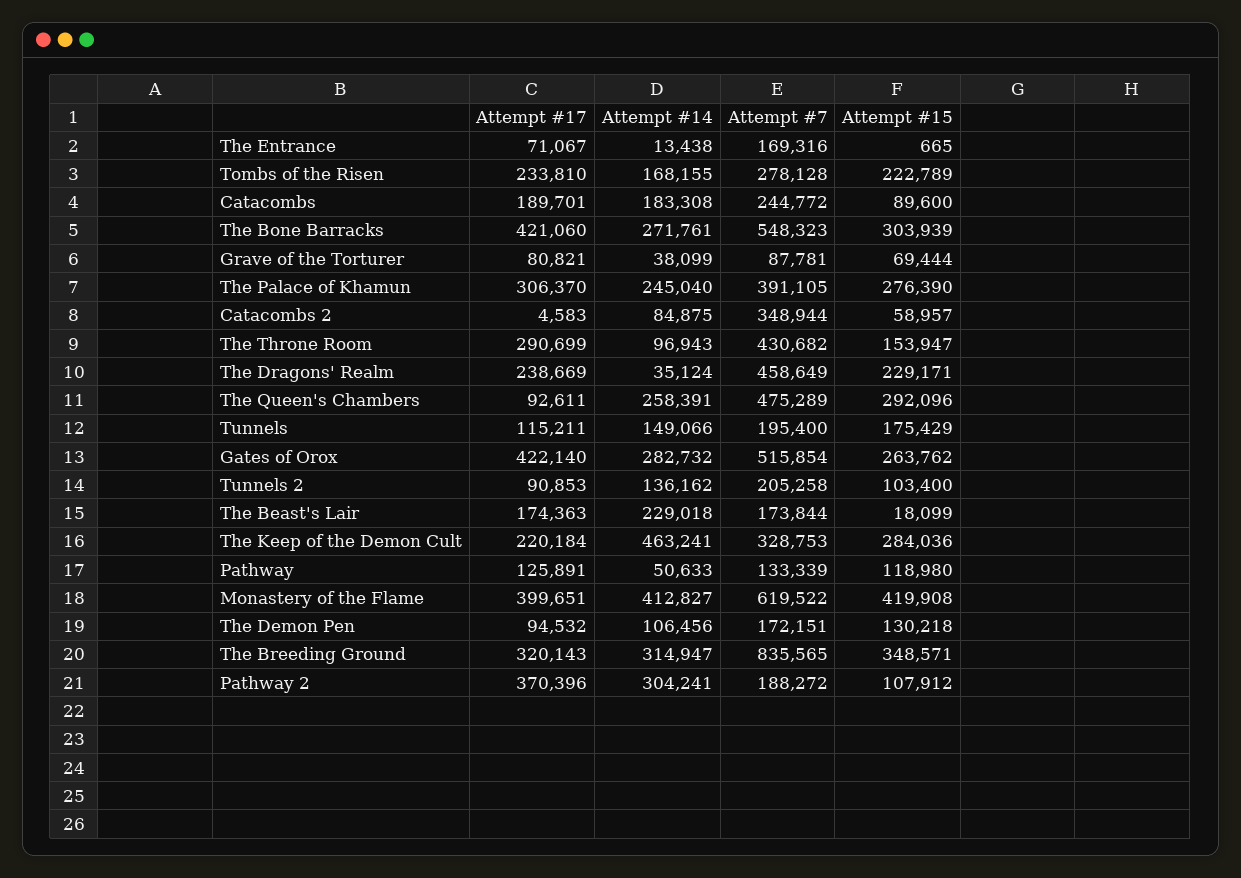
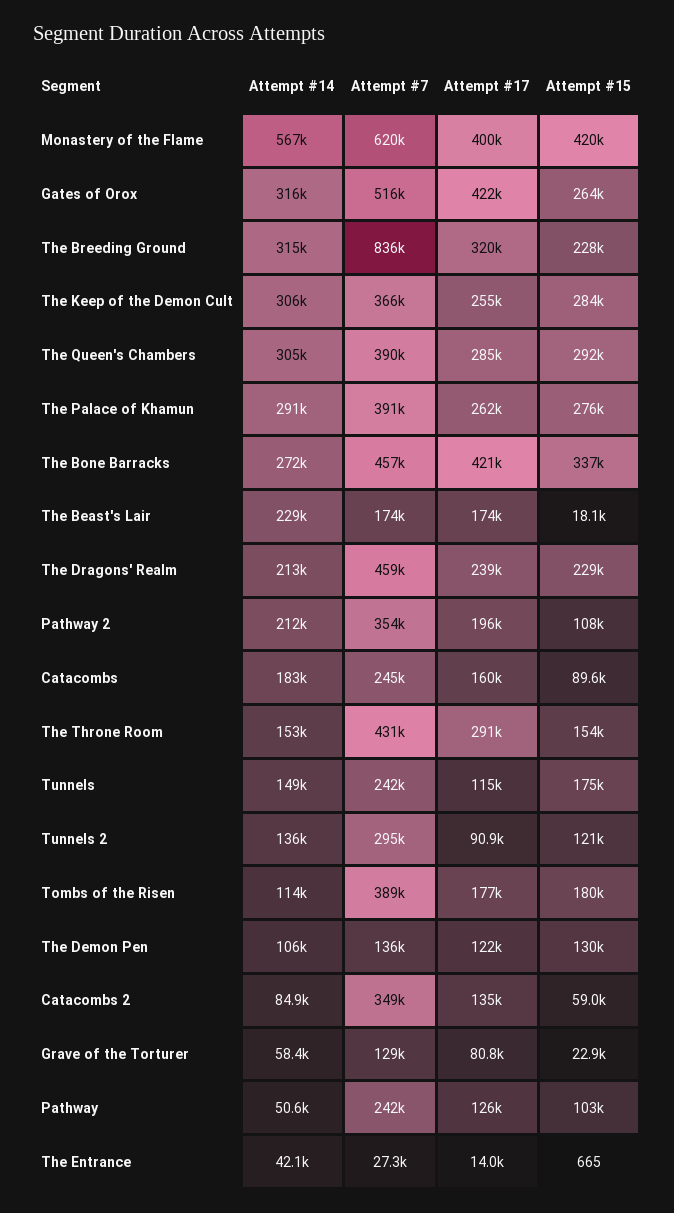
Attempt #17, The Entrance: 71067 -> 14000
Attempt #14, The Entrance: 13438 -> 42100
Attempt #7, The Entrance: 169316 -> 27300
Attempt #17, Tombs of the Risen: 233810 -> 177000
Attempt #14, Tombs of the Risen: 168155 -> 114000
Attempt #7, Tombs of the Risen: 278128 -> 389000
Attempt #15, Tombs of the Risen: 222789 -> 180000
Attempt #17, Catacombs: 189701 -> 160000
Attempt #7, The Bone Barracks: 548323 -> 457000
Attempt #15, The Bone Barracks: 303939 -> 337000
Attempt #14, Grave of the Torturer: 38099 -> 58400
Attempt #7, Grave of the Torturer: 87781 -> 129000
Attempt #15, Grave of the Torturer: 69444 -> 22900
Attempt #17, The Palace of Khamun: 306370 -> 262000
Attempt #14, The Palace of Khamun: 245040 -> 291000
Attempt #17, Catacombs 2: 4583 -> 135000
Attempt #14, The Throne Room: 96943 -> 153000
Attempt #14, The Dragons' Realm: 35124 -> 213000
Attempt #17, The Queen's Chambers: 92611 -> 285000
Attempt #14, The Queen's Chambers: 258391 -> 305000
Attempt #7, The Queen's Chambers: 475289 -> 390000
Attempt #7, Tunnels: 195400 -> 242000
Attempt #14, Gates of Orox: 282732 -> 316000
Attempt #7, Tunnels 2: 205258 -> 295000
Attempt #15, Tunnels 2: 103400 -> 121000
Attempt #17, The Keep of the Demon Cult: 220184 -> 255000
Attempt #14, The Keep of the Demon Cult: 463241 -> 306000
Attempt #7, The Keep of the Demon Cult: 328753 -> 366000
Attempt #7, Pathway: 133339 -> 242000
Attempt #15, Pathway: 118980 -> 103000
Attempt #14, Monastery of the Flame: 412827 -> 567000
Attempt #17, The Demon Pen: 94532 -> 122000
Attempt #7, The Demon Pen: 172151 -> 136000
Attempt #15, The Breeding Ground: 348571 -> 228000
Attempt #17, Pathway 2: 370396 -> 196000
Attempt #14, Pathway 2: 304241 -> 212000
Attempt #7, Pathway 2: 188272 -> 354000

